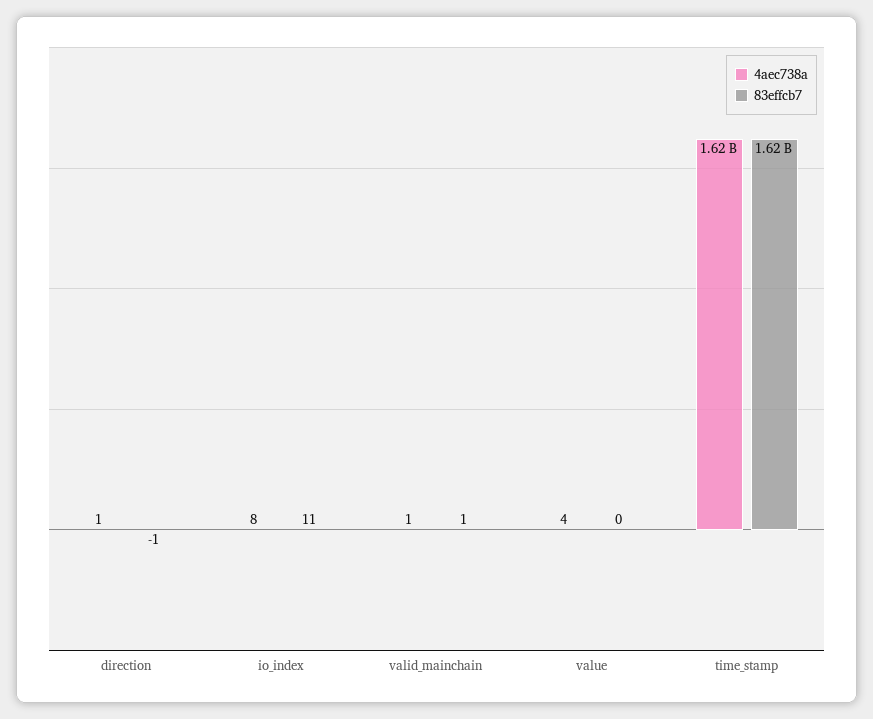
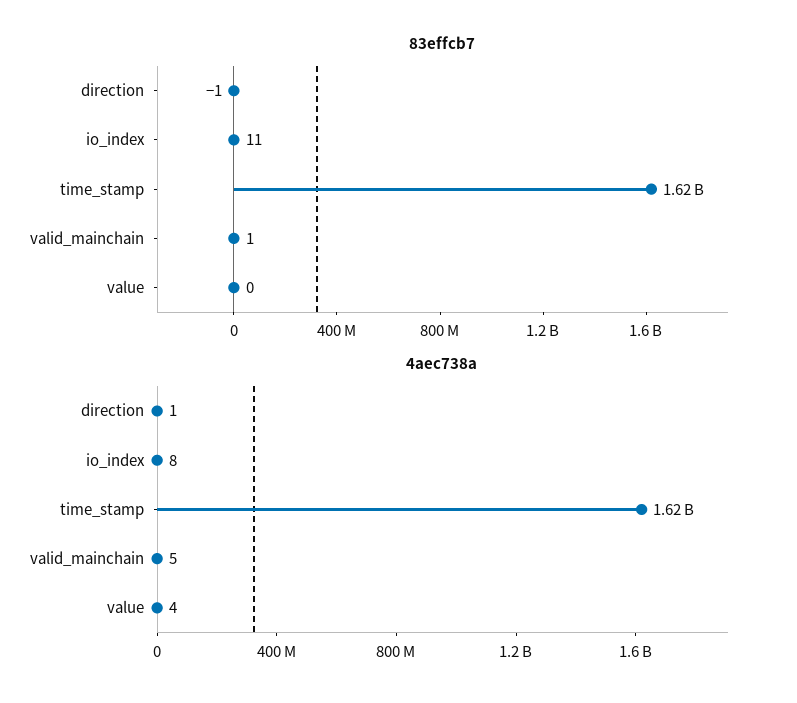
4aec738a, valid_mainchain: 1 -> 5

